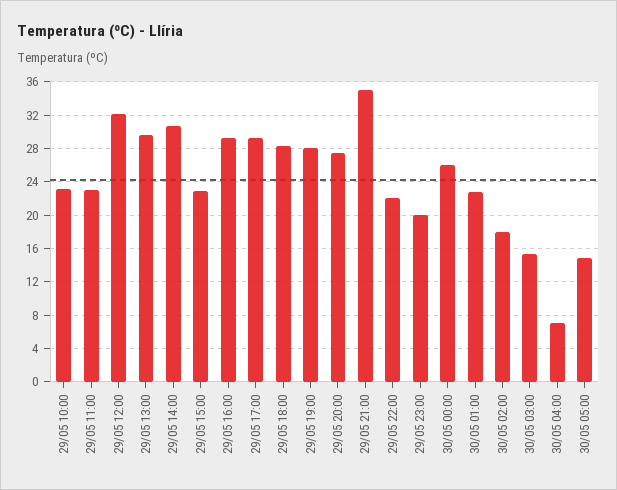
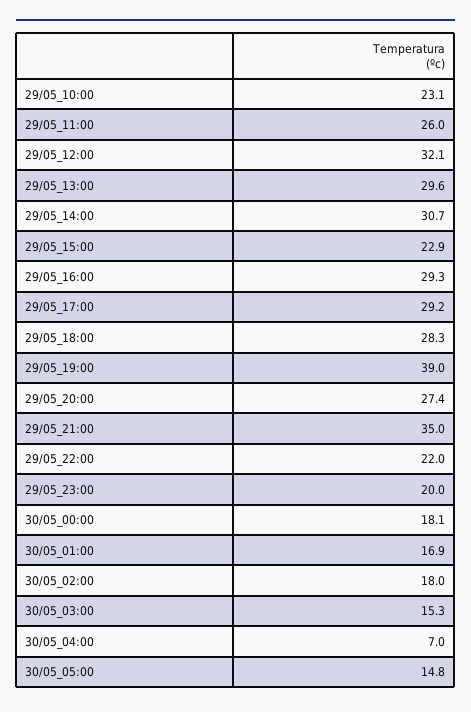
29/05 11:00: 23 -> 26
29/05 19:00: 28 -> 39
30/05 00:00: 26 -> 18.1
30/05 01:00: 23 -> 16.9

